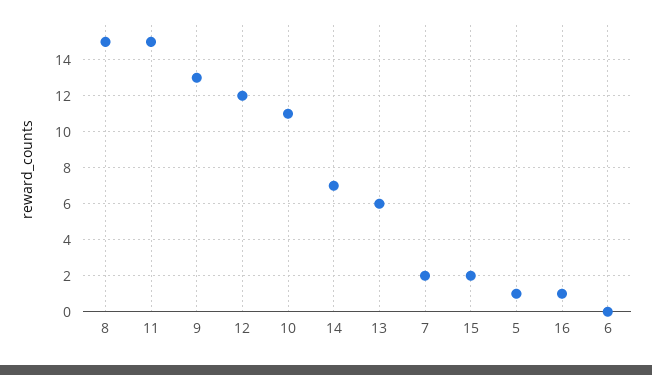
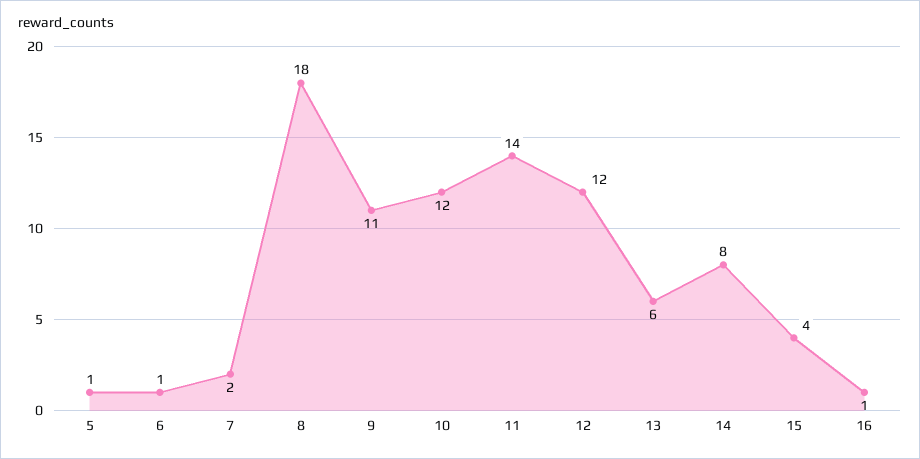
8: 15 -> 18
11: 15 -> 14
9: 13 -> 11
10: 11 -> 12
14: 7 -> 8
15: 2 -> 4
6: 0 -> 1

